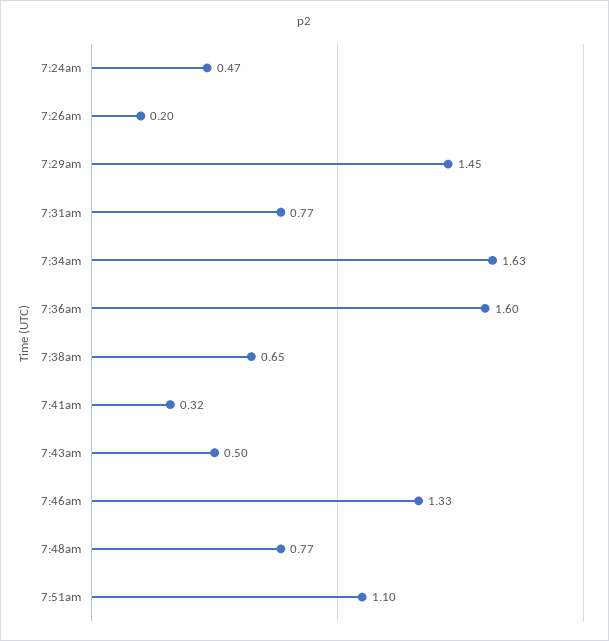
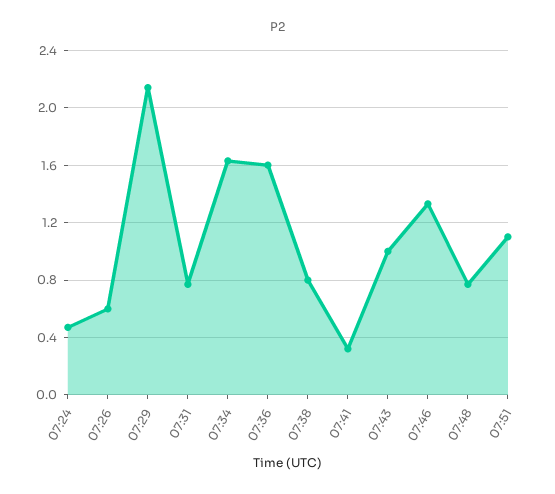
7:26am: 0.2 -> 0.6
7:29am: 1.45 -> 2.15
7:38am: 0.65 -> 0.8
7:43am: 0.5 -> 1

